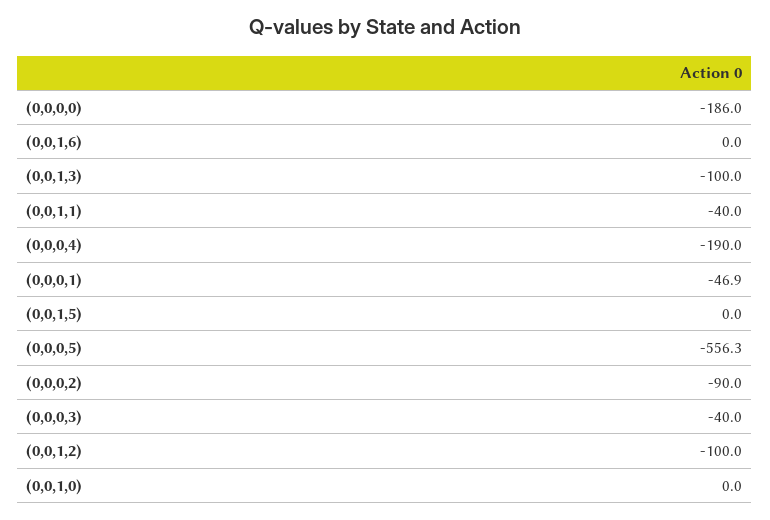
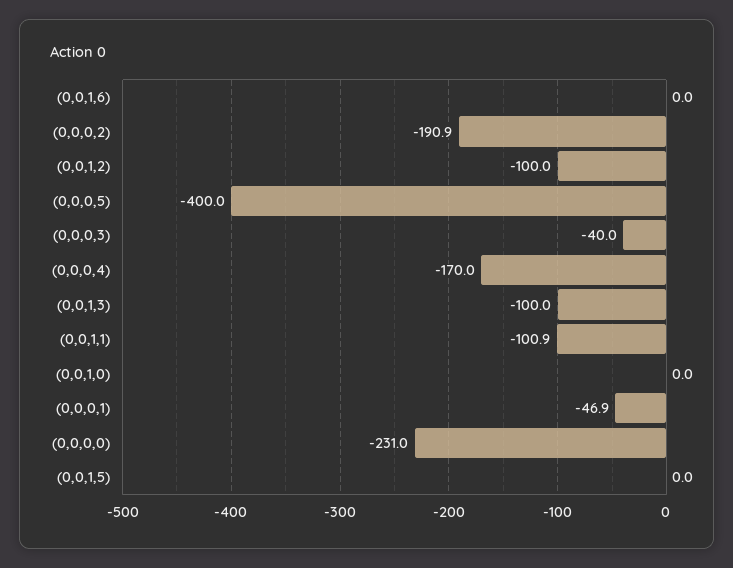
(0,0,0,0): -186 -> -231
(0,0,1,1): -40 -> -100.9
(0,0,0,4): -190 -> -170
(0,0,0,5): -556.3 -> -400
(0,0,0,2): -90 -> -190.9

